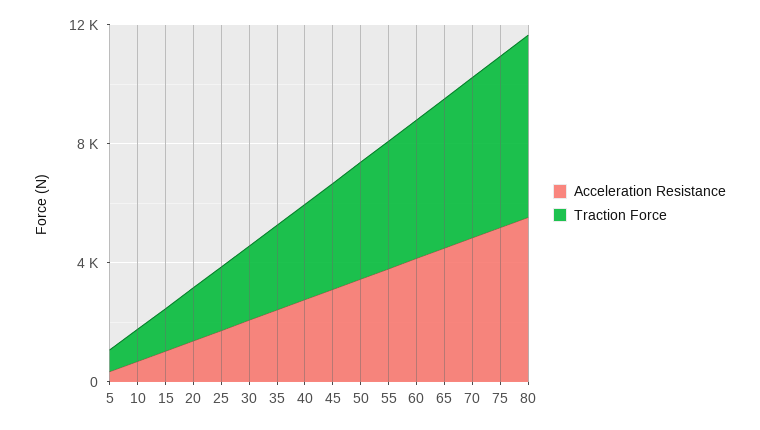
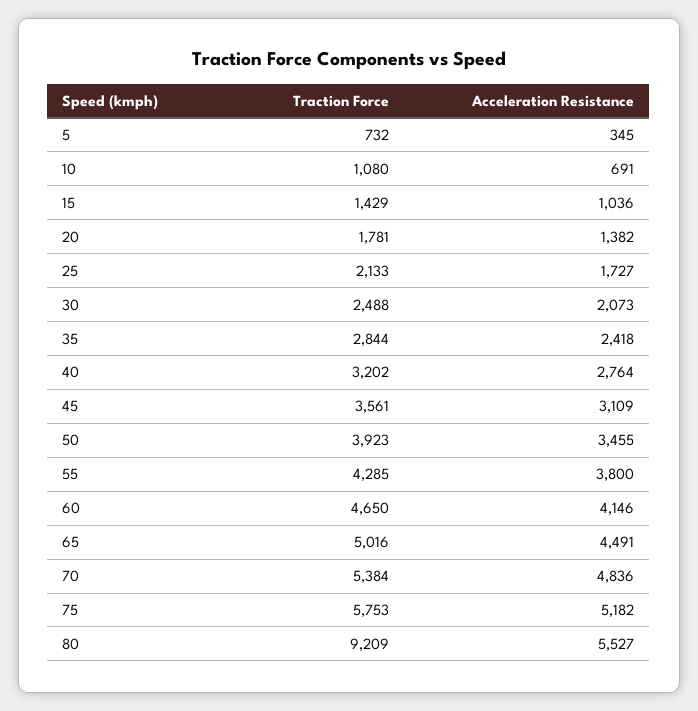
Traction Force, 80: 6000 -> 9209

